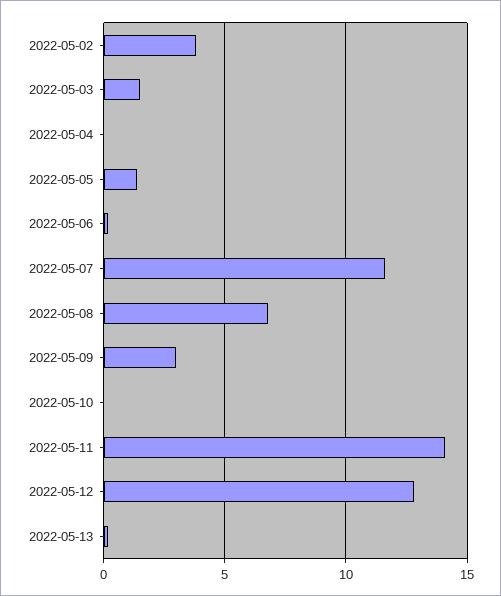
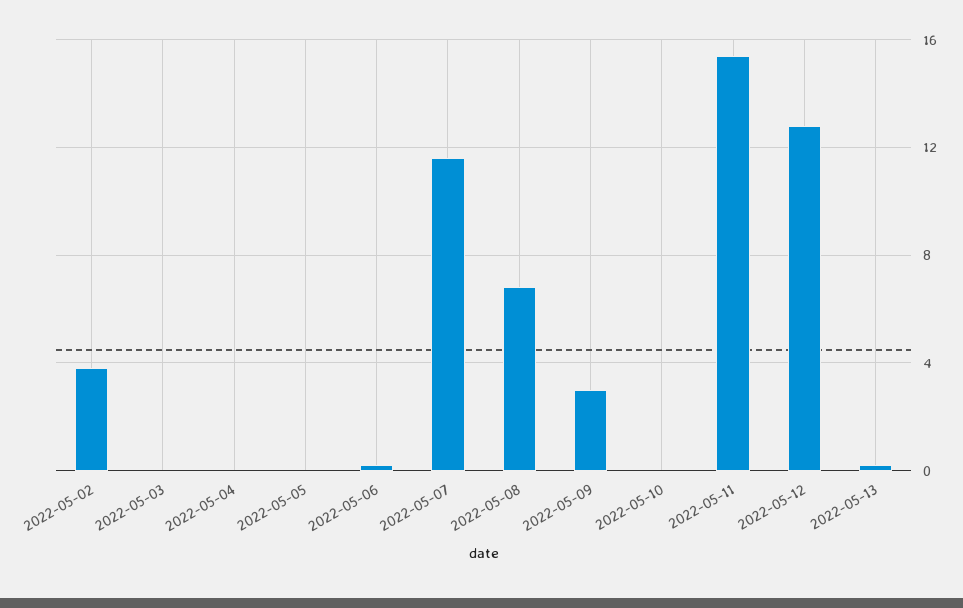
2022-05-03: 1.5 -> 0
2022-05-05: 1.5 -> 0
2022-05-11: 14 -> 15.5

